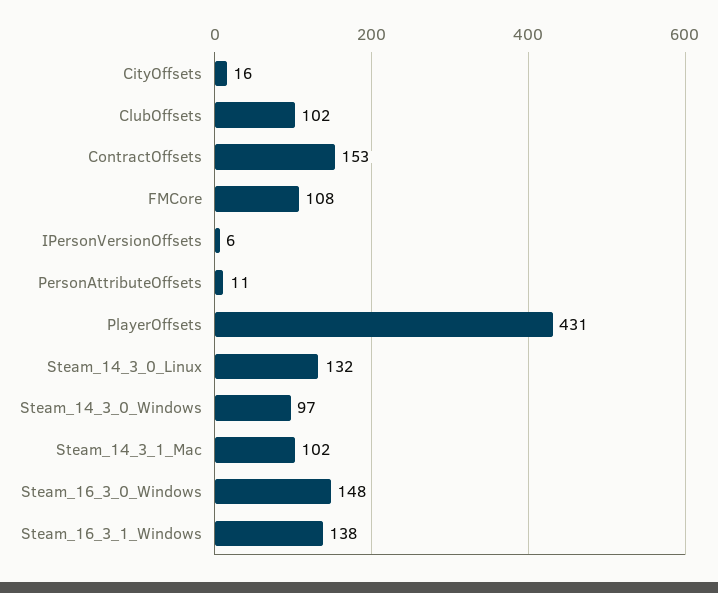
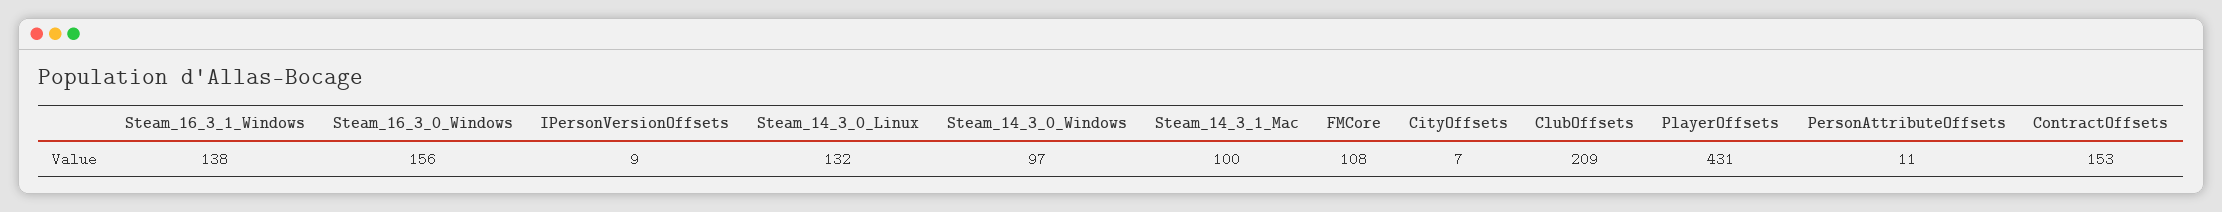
CityOffsets: 16 -> 7
ClubOffsets: 102 -> 209
IPersonVersionOffsets: 6 -> 9
Steam_14_3_1_Mac: 102 -> 100
Steam_16_3_0_Windows: 148 -> 156

